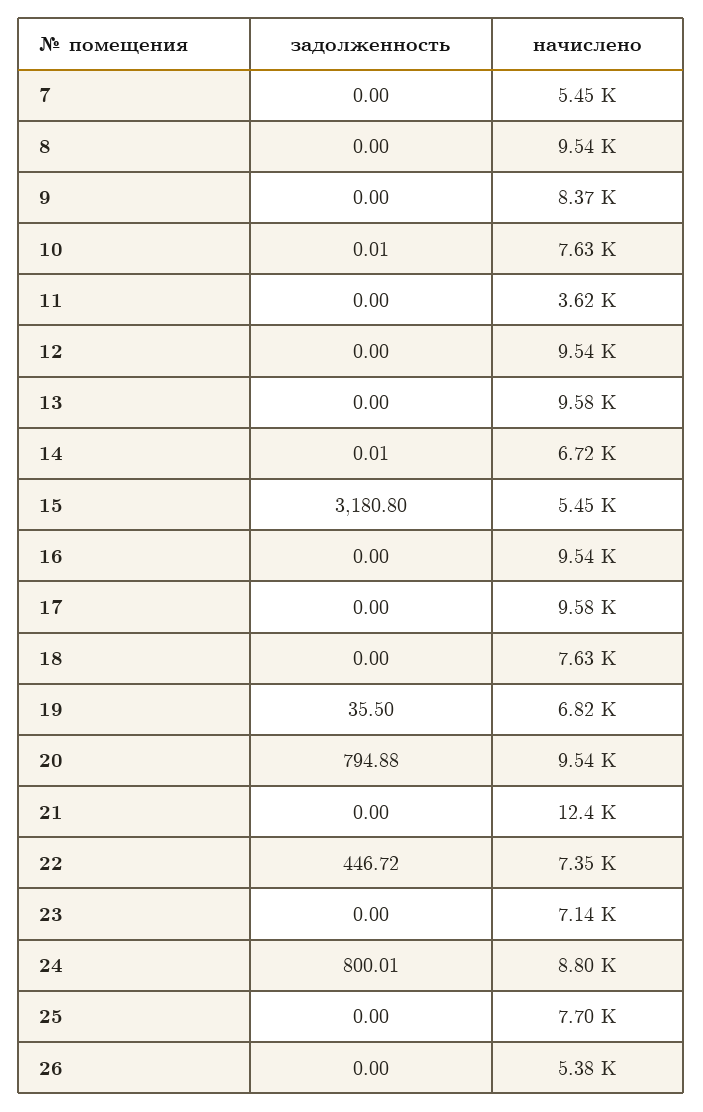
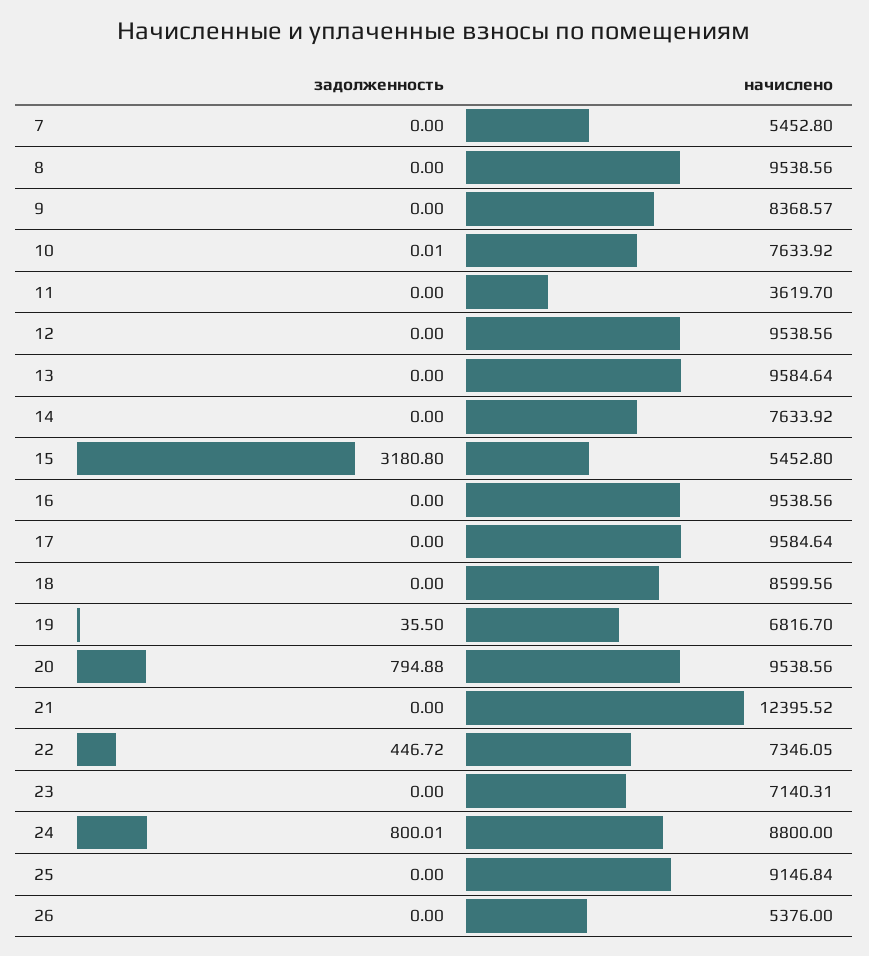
задолженность, 14: 0.01 -> 0
начислено, 14: 6720 -> 7633.92
начислено, 18: 7630 -> 8599.56
начислено, 25: 7700 -> 9146.84

